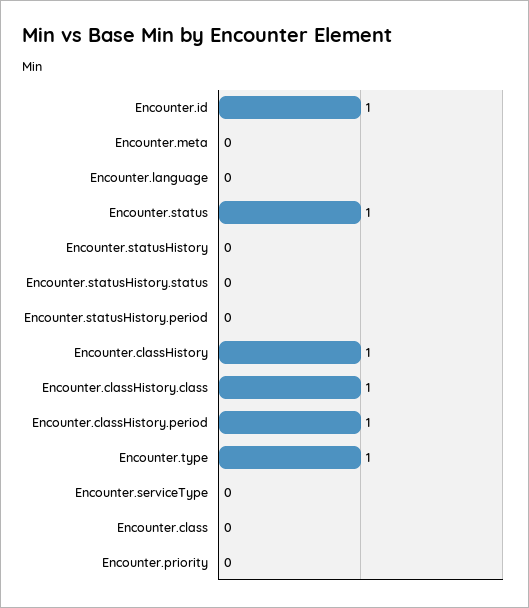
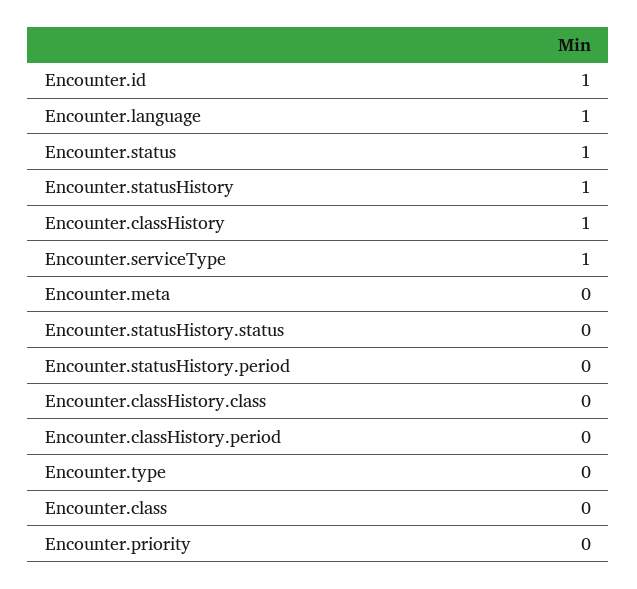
Encounter.language: 0 -> 1
Encounter.statusHistory: 0 -> 1
Encounter.classHistory.class: 1 -> 0
Encounter.classHistory.period: 1 -> 0
Encounter.type: 1 -> 0
Encounter.serviceType: 0 -> 1

